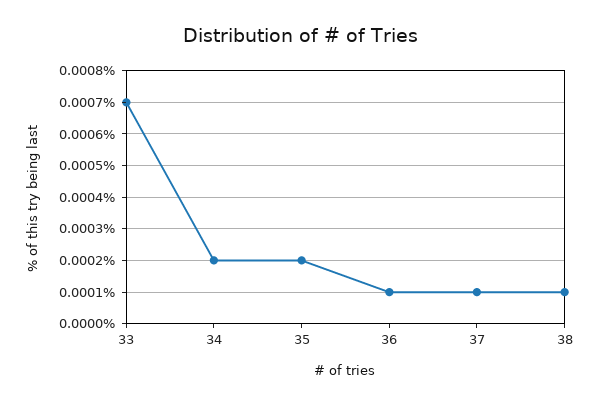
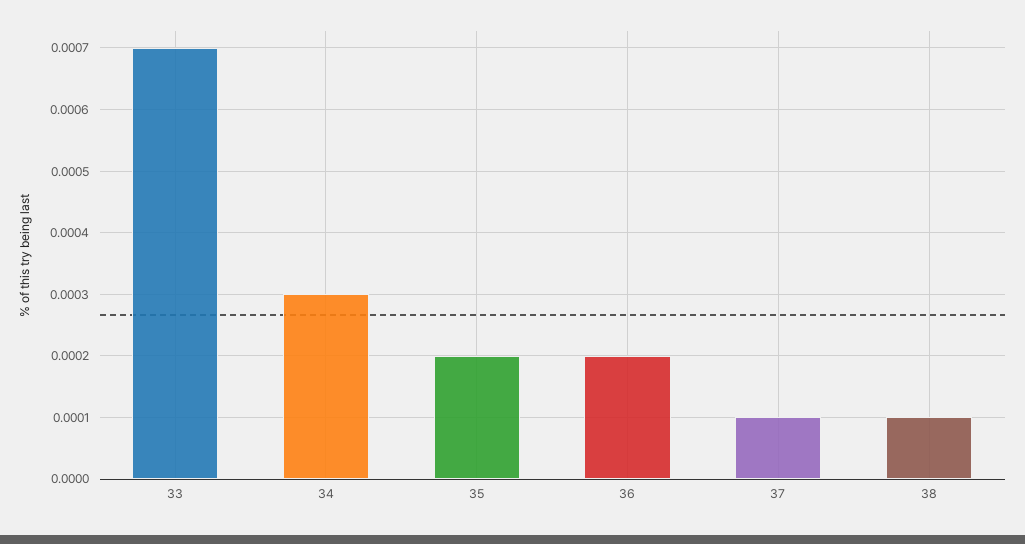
34: 0.0002 -> 0.0003
36: 0.0001 -> 0.0002

